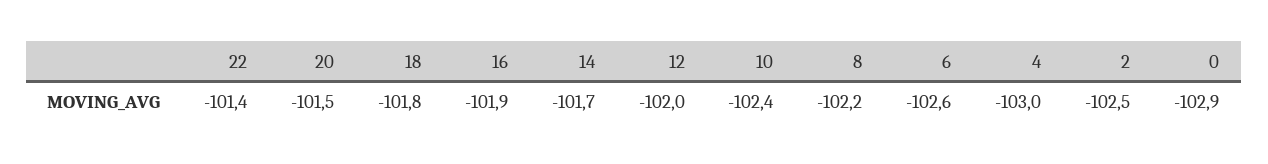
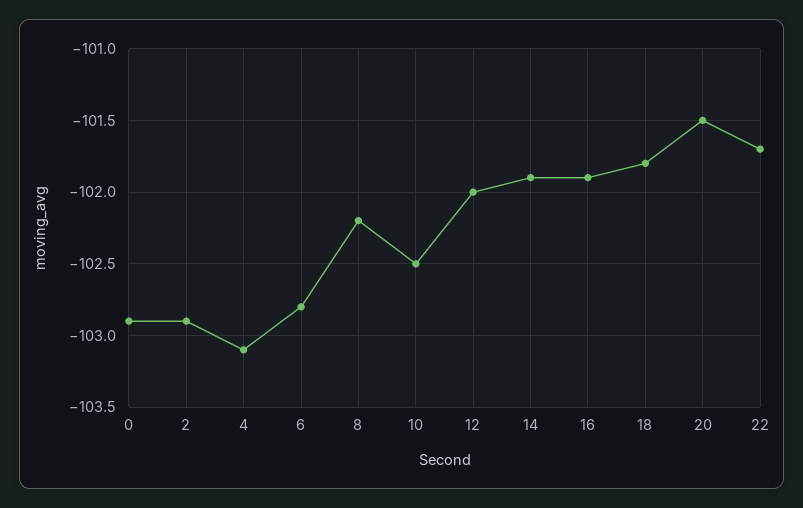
22: -101.4 -> -101.7
14: -101.7 -> -101.9
10: -102.4 -> -102.5
6: -102.6 -> -102.8
4: -103 -> -103.1
2: -102.5 -> -102.9

